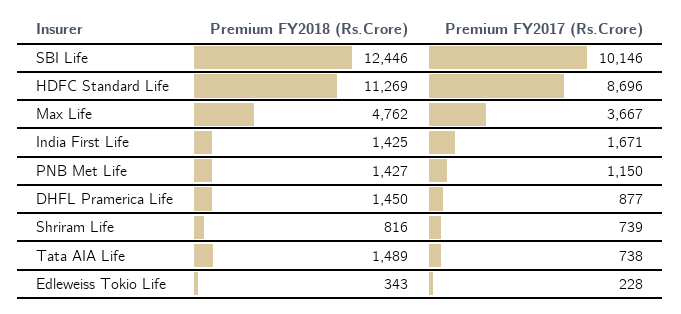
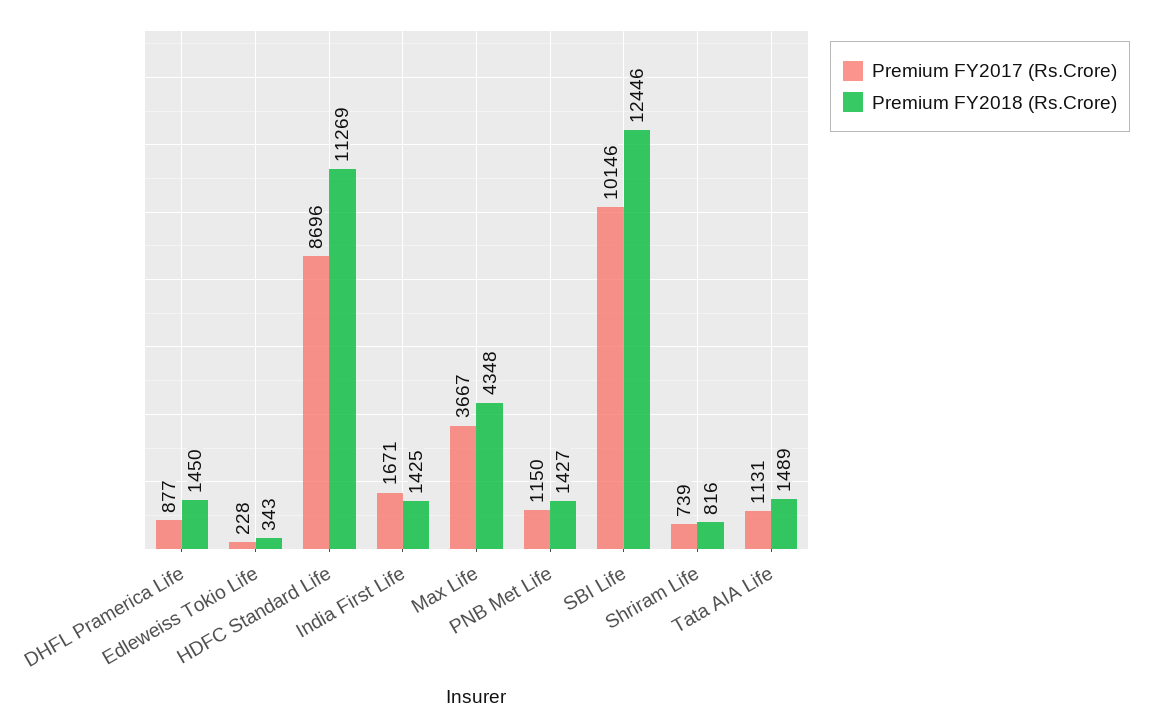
Premium FY2018 (Rs.Crore), Max Life: 4762 -> 4348
Premium FY2017 (Rs.Crore), Tata AIA Life: 738 -> 1131

